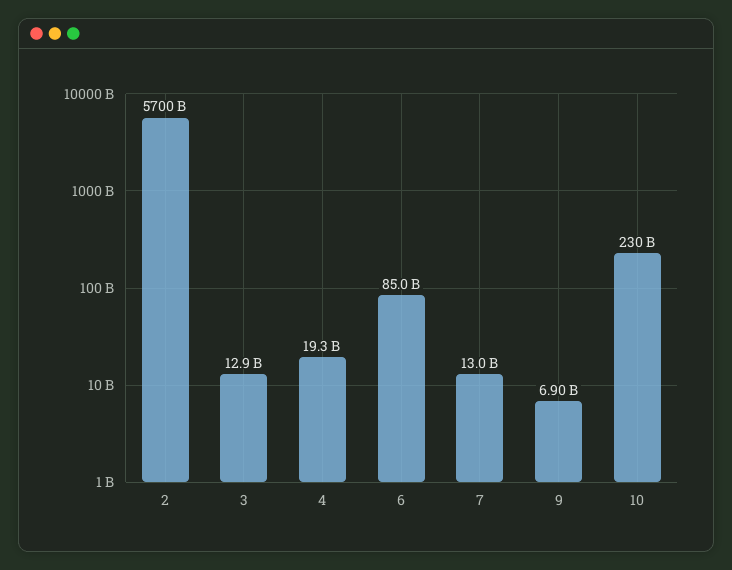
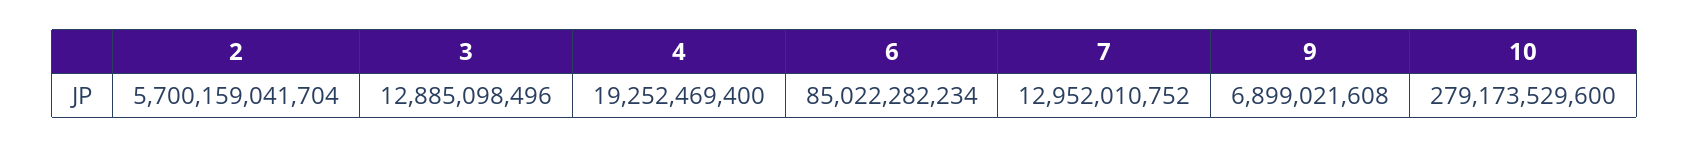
10: 230000000000 -> 279173529600

